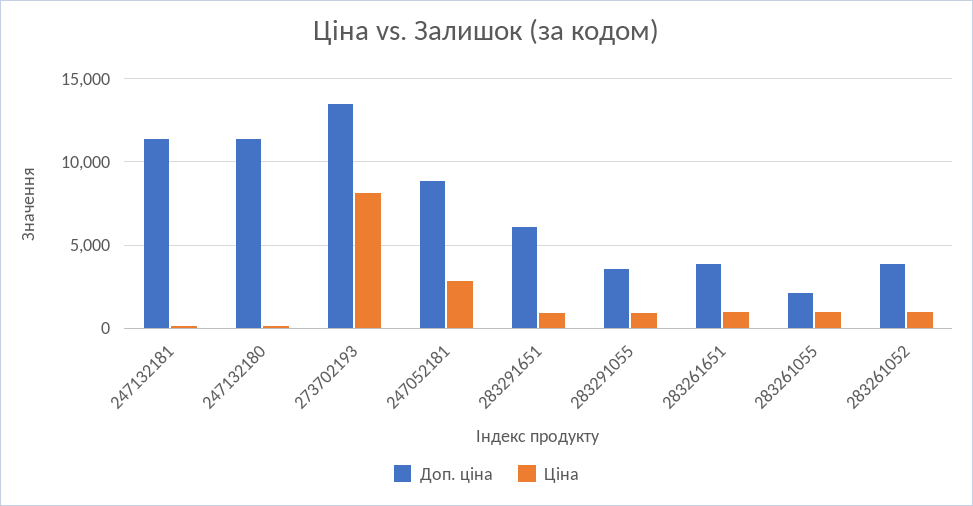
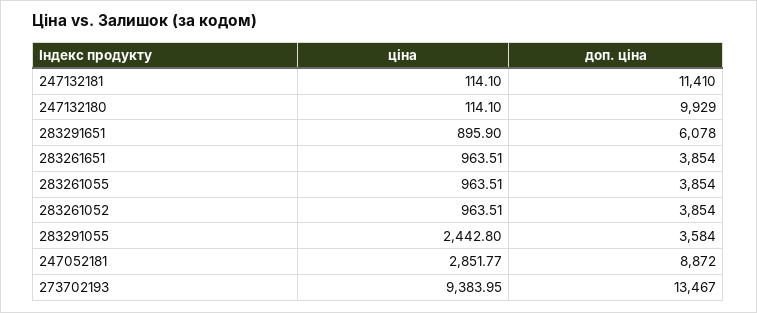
Доп. ціна, 247132180: 11500 -> 9929
Ціна, 273702193: 8000 -> 9383.95
Ціна, 283291055: 1000 -> 2442.8
Доп. ціна, 283261055: 2000 -> 3854

